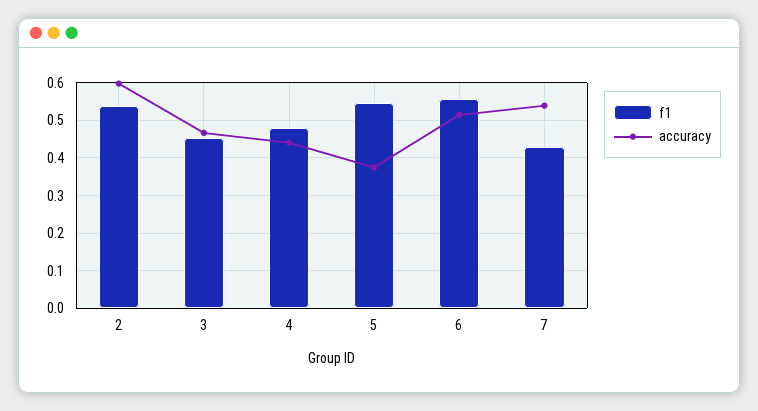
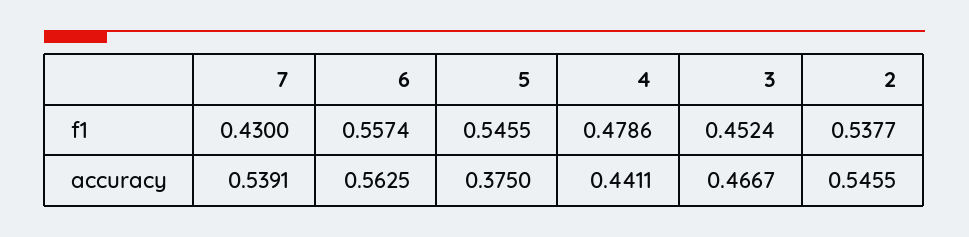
accuracy, 2: 0.6 -> 0.5455
accuracy, 6: 0.52 -> 0.5625

